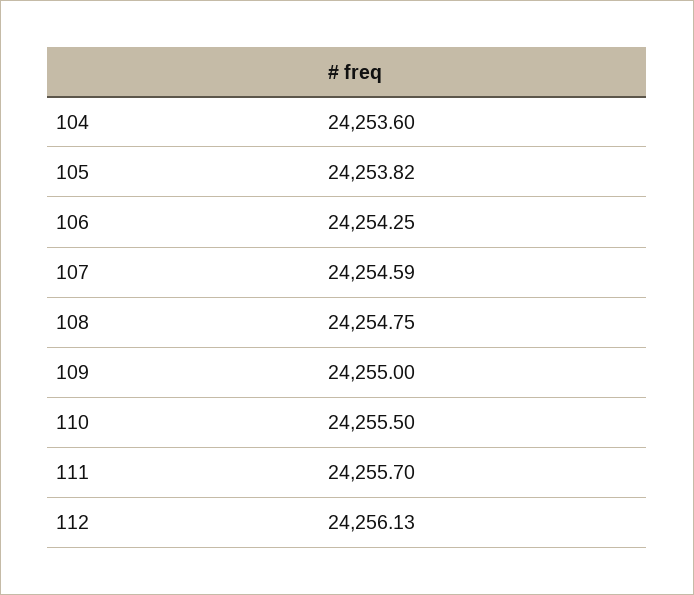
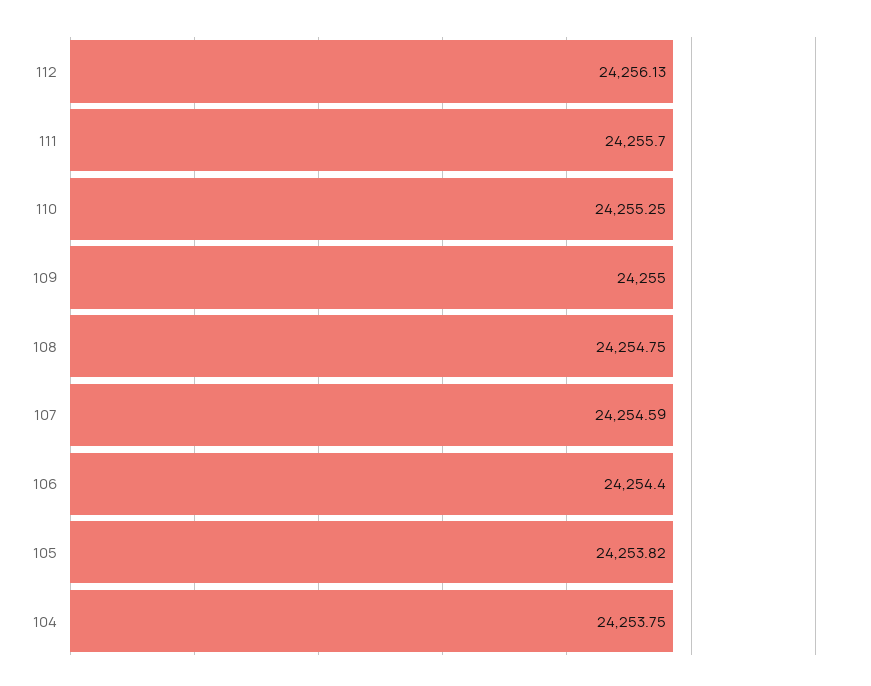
104: 24253.6 -> 24253.75
106: 24254.25 -> 24254.4
110: 24255.5 -> 24255.25

